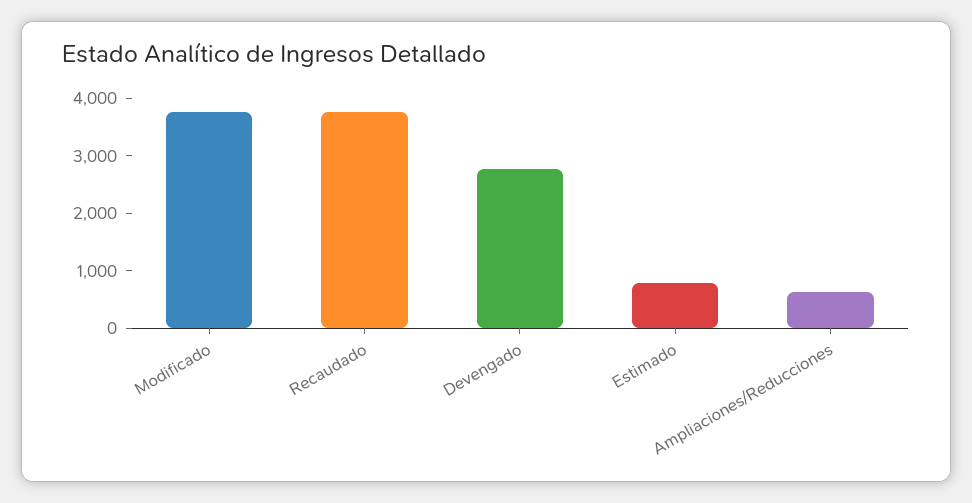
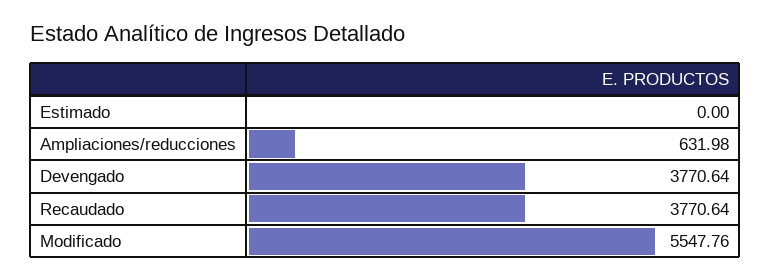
Modificado: 3800 -> 5547.76
Devengado: 2800 -> 3770.64
Estimado: 800 -> 0

